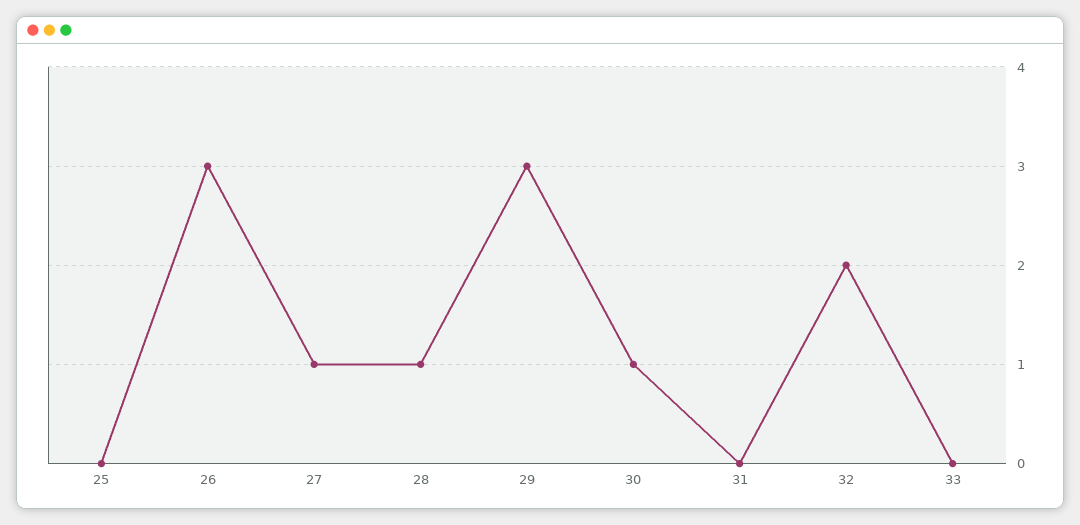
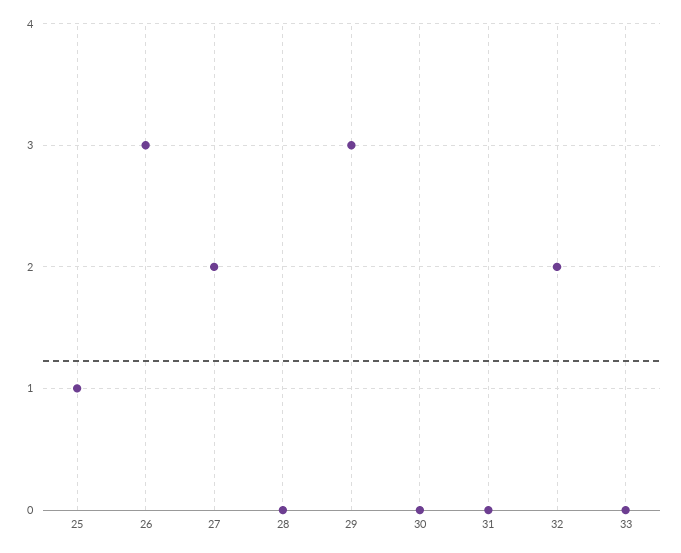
25: 0 -> 1
27: 1 -> 2
28: 1 -> 0
30: 1 -> 0

